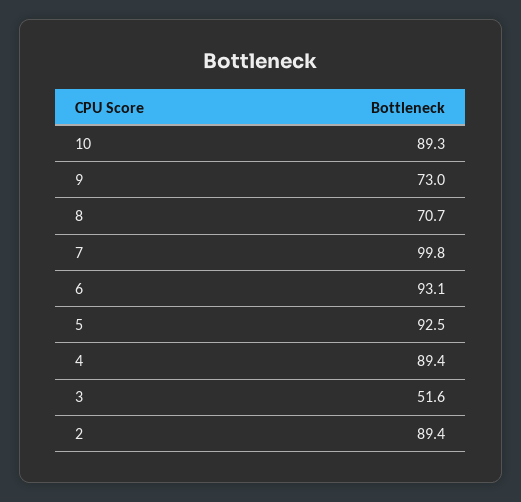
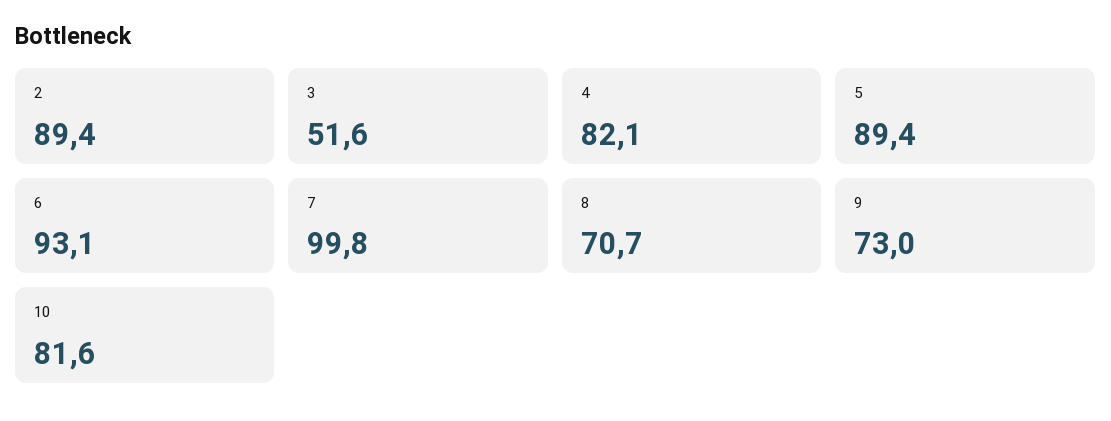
10: 89.3 -> 81.6
5: 92.5 -> 89.4
4: 89.4 -> 82.1

